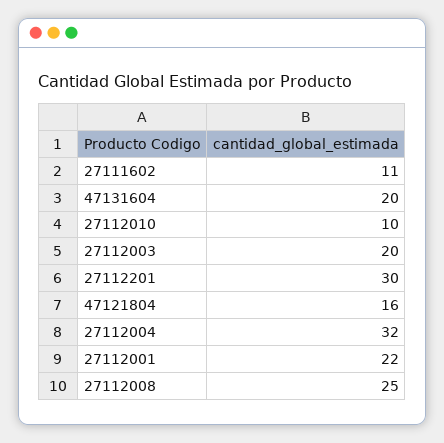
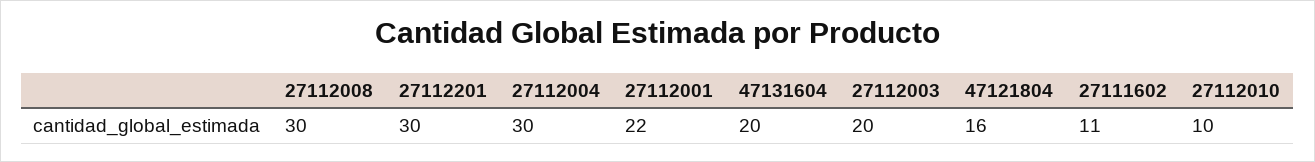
27112004: 32 -> 30
27112008: 25 -> 30

